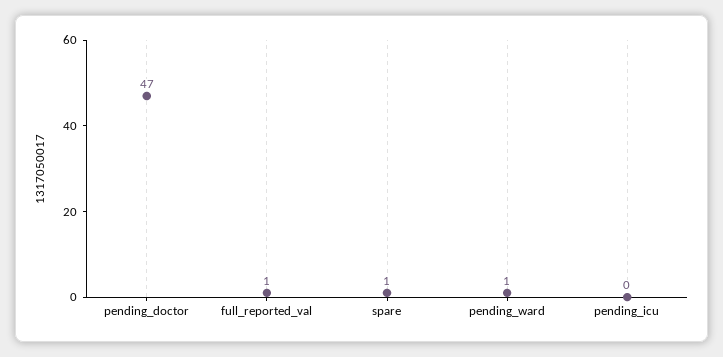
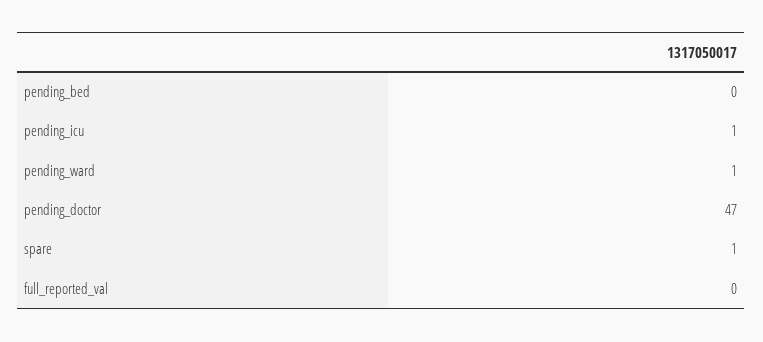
full_reported_val: 1 -> 0
pending_icu: 0 -> 1
pending_bed: none -> 0

